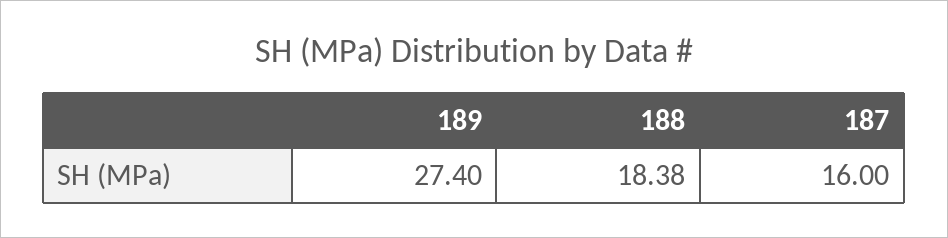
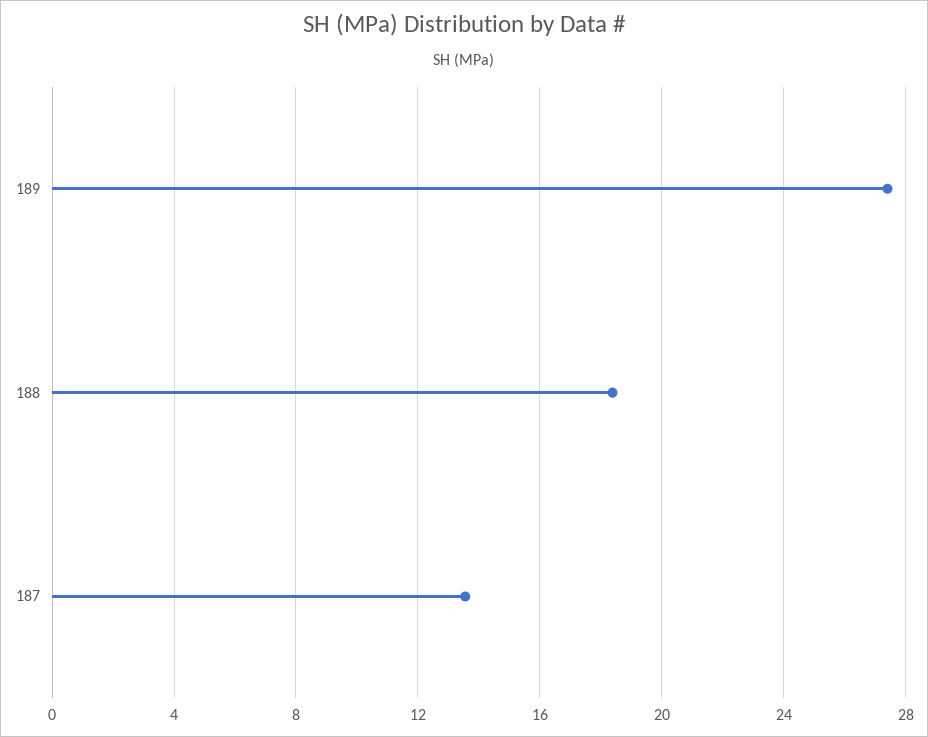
187: 16 -> 13.5

